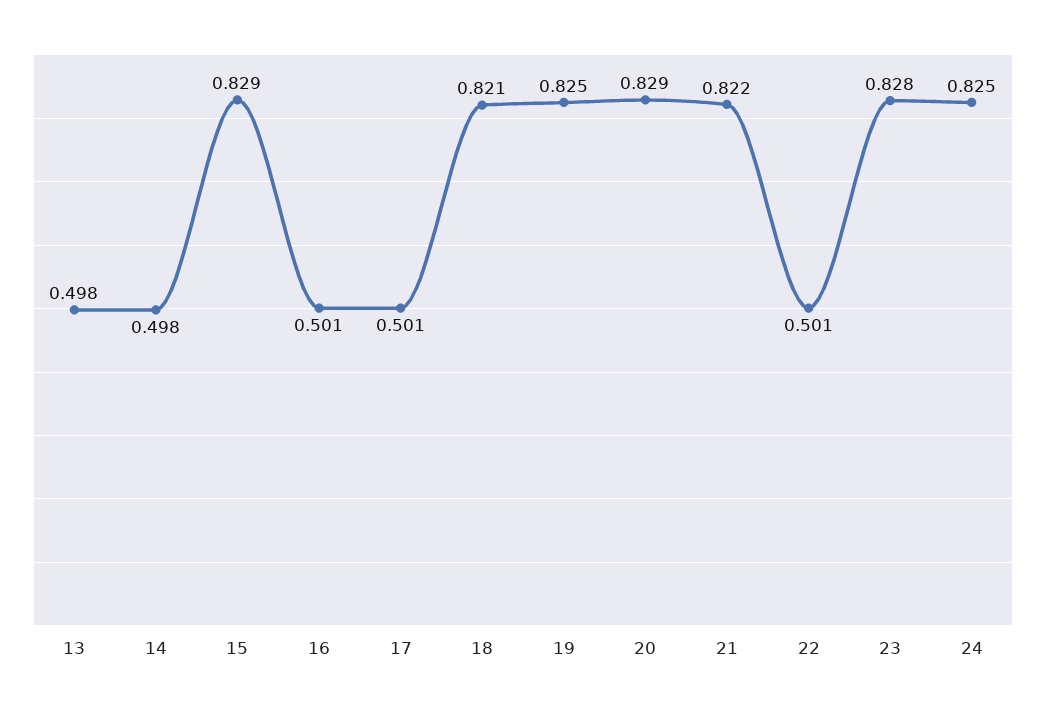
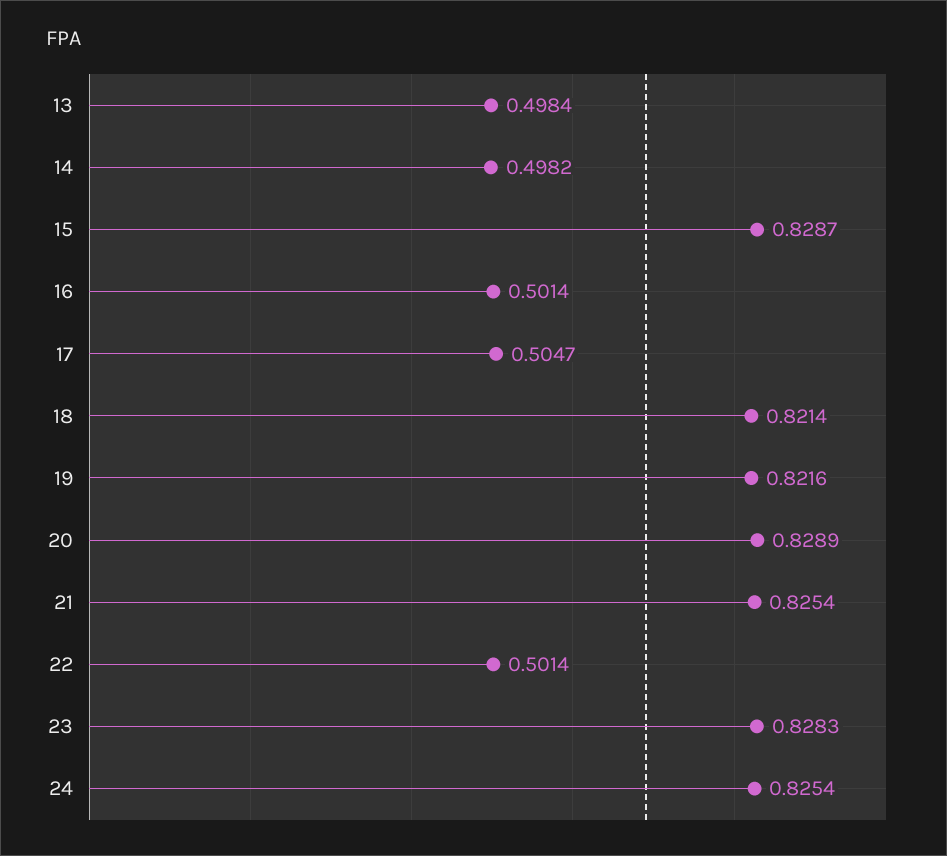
17: 0.501 -> 0.5047
19: 0.825 -> 0.8216
21: 0.822 -> 0.8254

